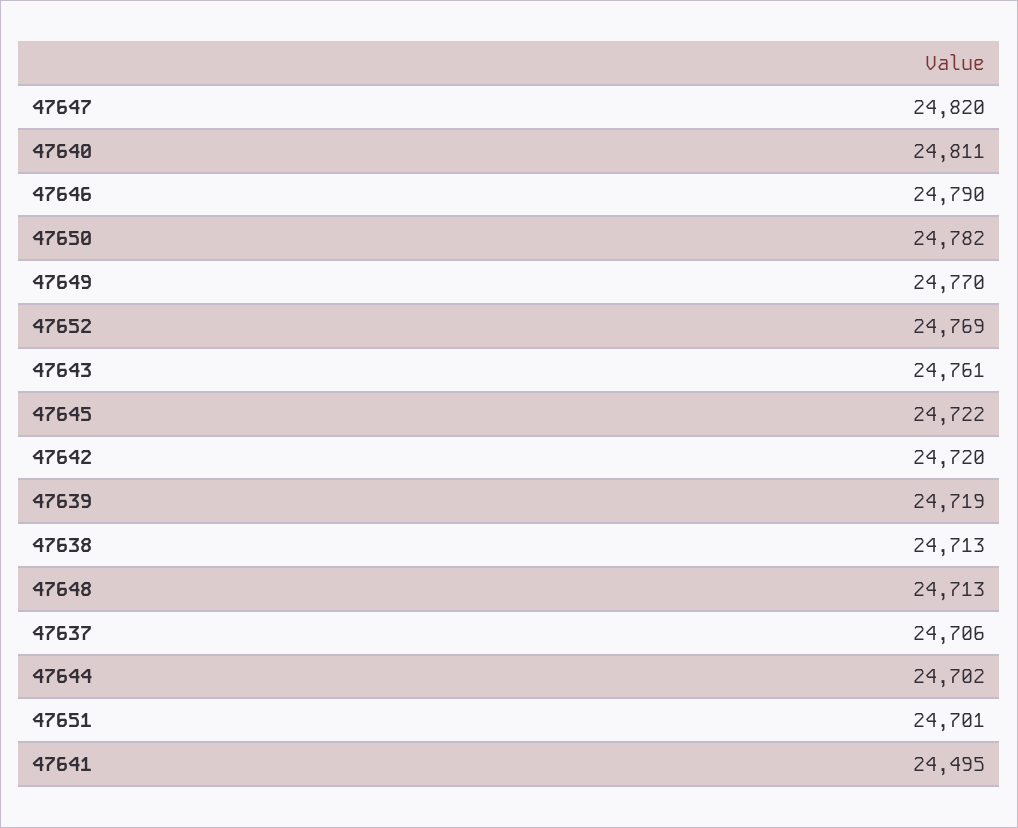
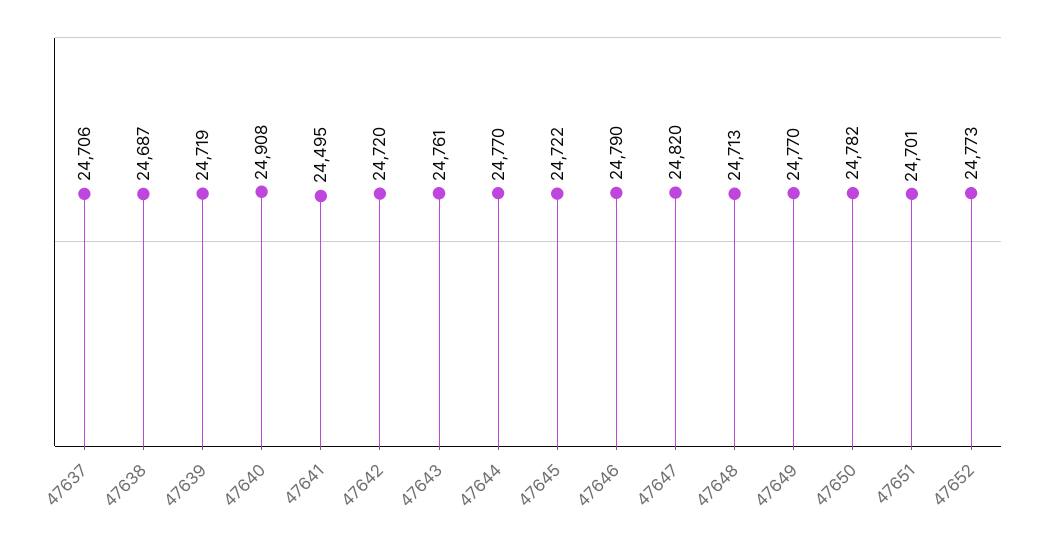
47640: 24811 -> 24908
47652: 24769 -> 24773
47638: 24713 -> 24687
47644: 24702 -> 24770

